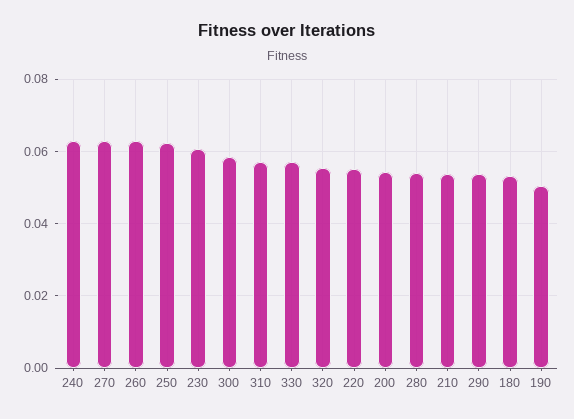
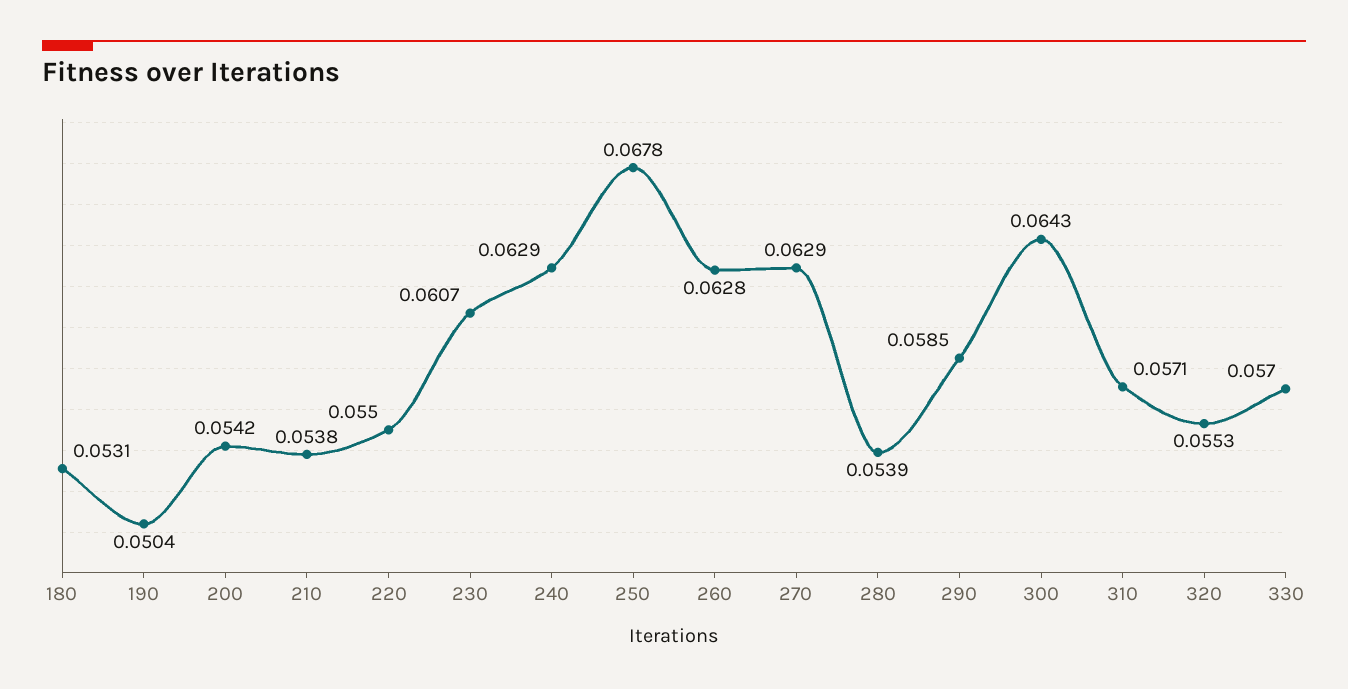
250: 0.062 -> 0.0678
300: 0.058 -> 0.0643
290: 0.054 -> 0.0585

